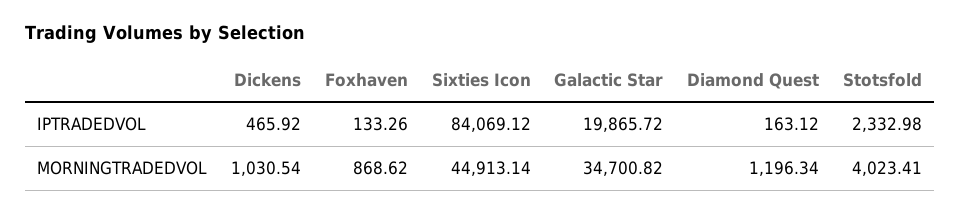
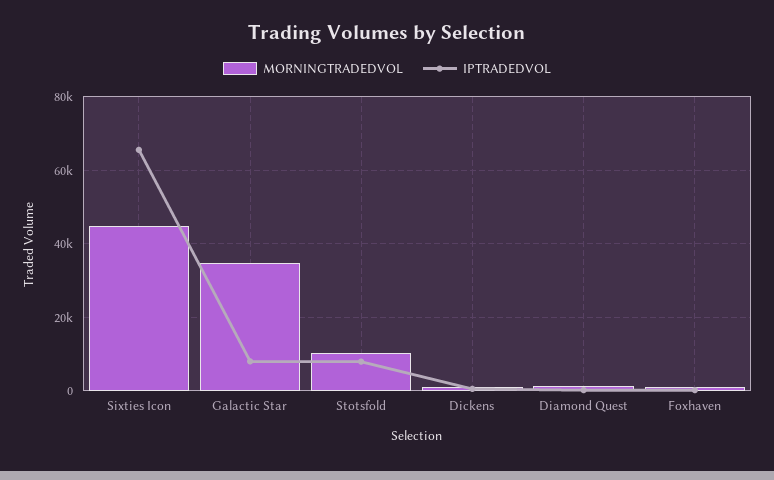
IPTRADEDVOL, Sixties Icon: 84069.12 -> 66000
IPTRADEDVOL, Galactic Star: 19865.72 -> 8000
IPTRADEDVOL, Stotsfold: 2332.98 -> 8000
MORNINGTRADEDVOL, Stotsfold: 4023.41 -> 10000

